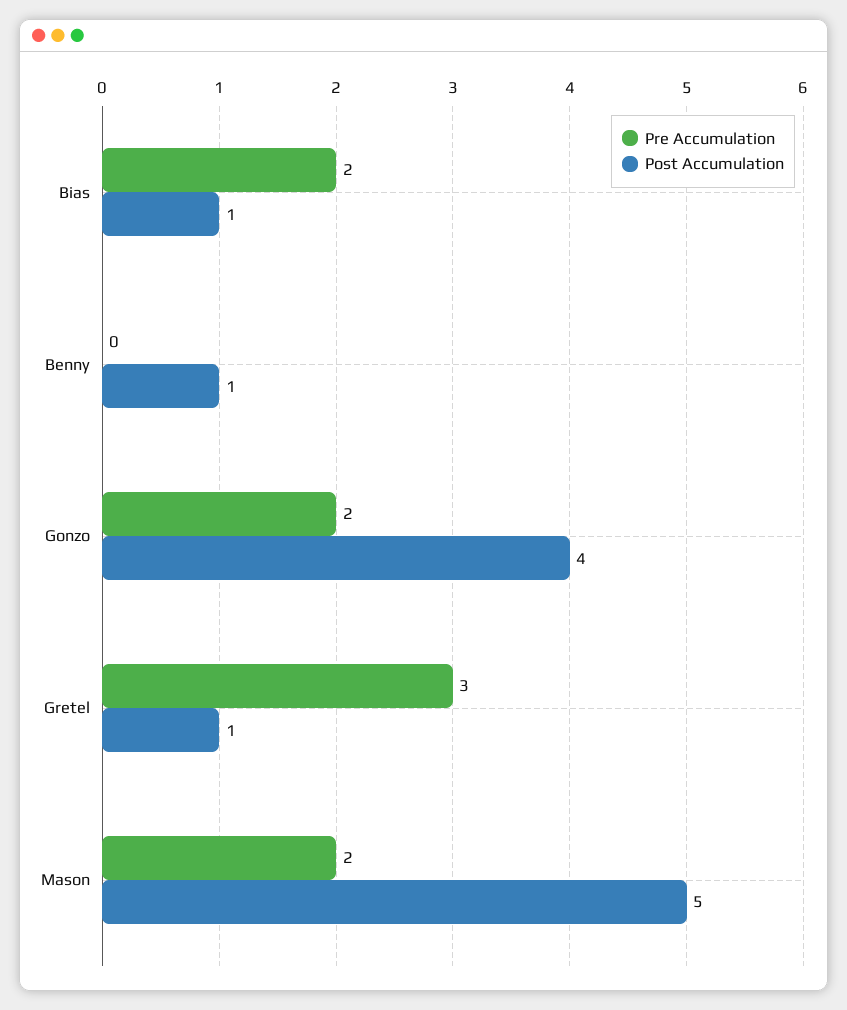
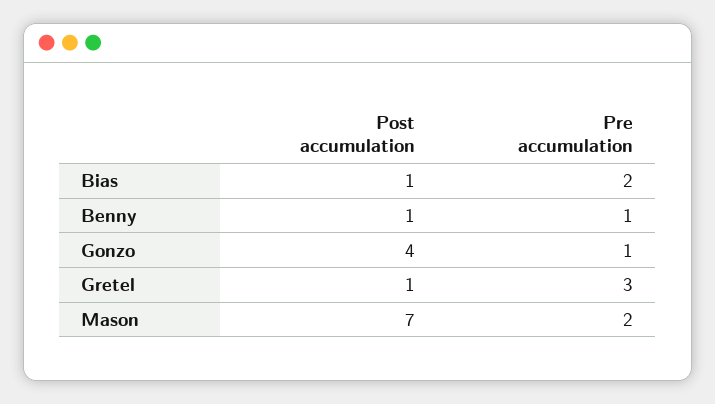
Pre Accumulation, Benny: 0 -> 1
Pre Accumulation, Gonzo: 2 -> 1
Post Accumulation, Mason: 5 -> 7

